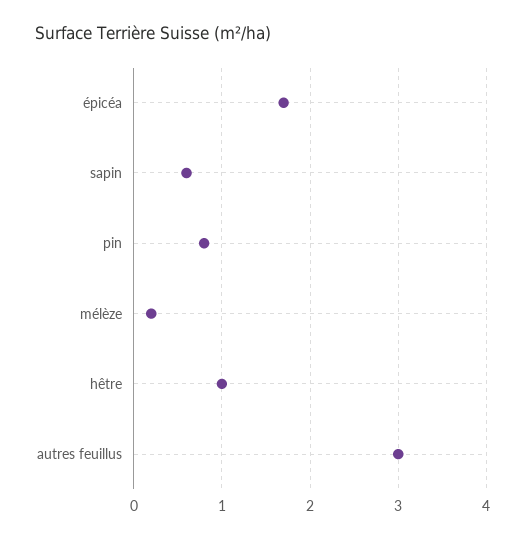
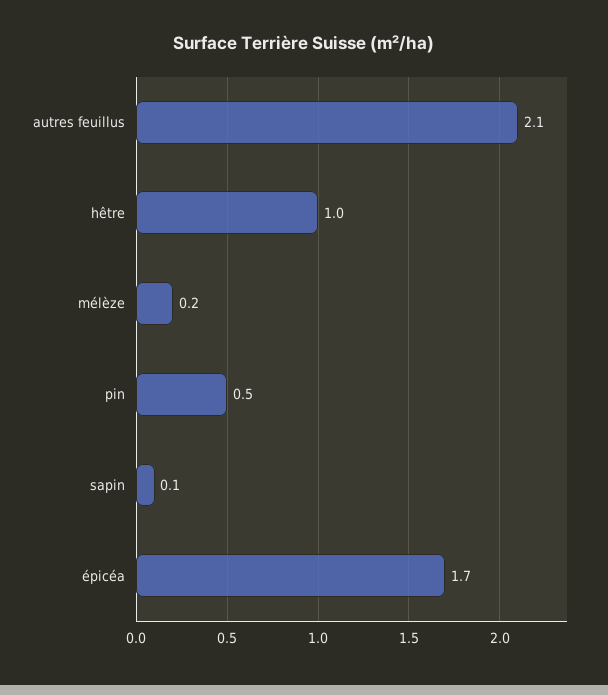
sapin: 0.6 -> 0.1
pin: 0.8 -> 0.5
autres feuillus: 3 -> 2.1

